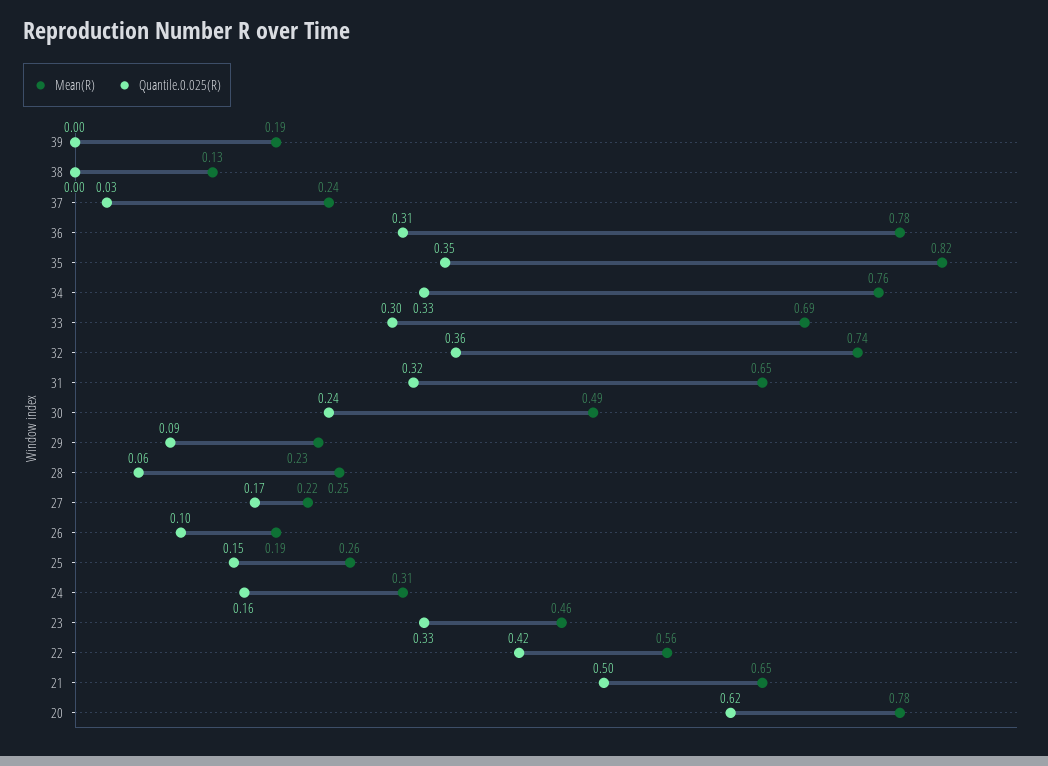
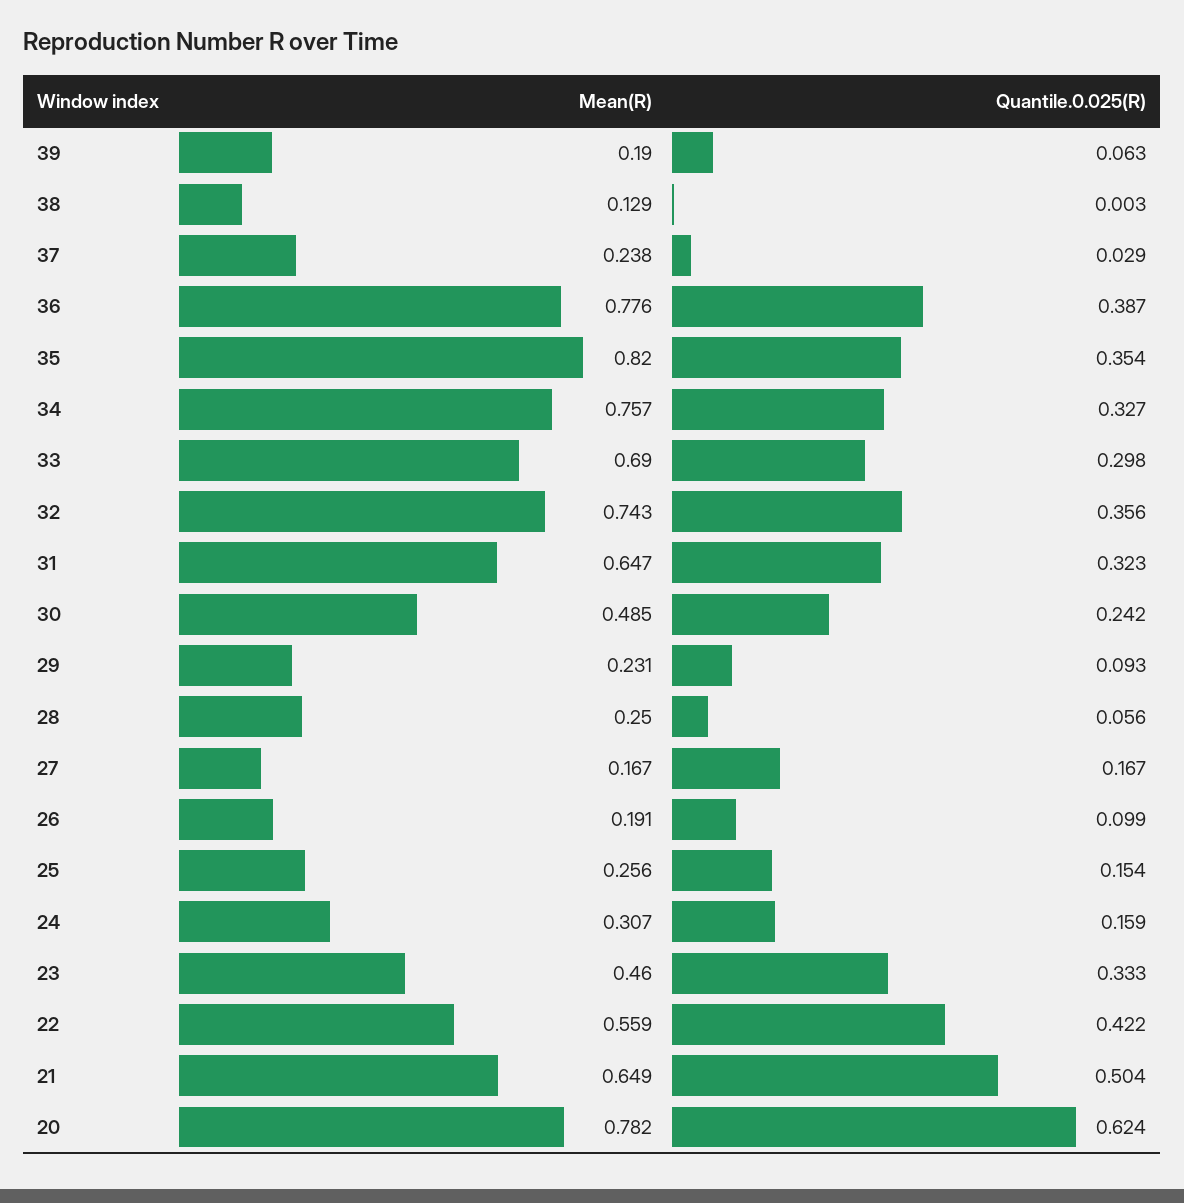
Quantile.0.025(R), 39: 0 -> 0.063
Quantile.0.025(R), 36: 0.31 -> 0.387
Mean(R), 27: 0.22 -> 0.167

